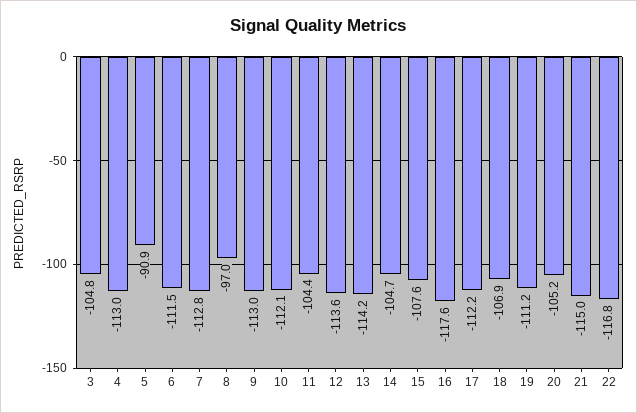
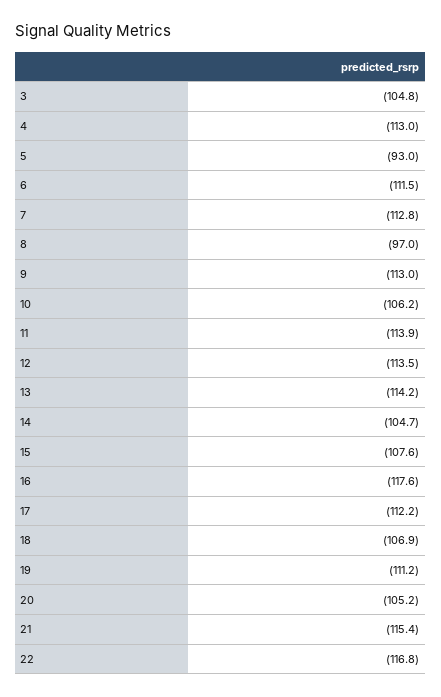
5: -90.9 -> -93
10: -112.1 -> -106.2
11: -104.4 -> -113.9
12: -113.6 -> -113.5
21: -115 -> -115.4

